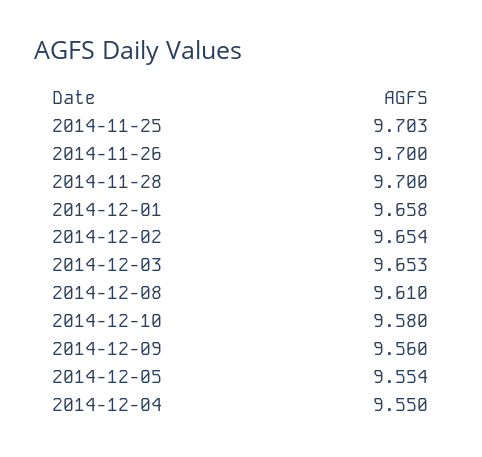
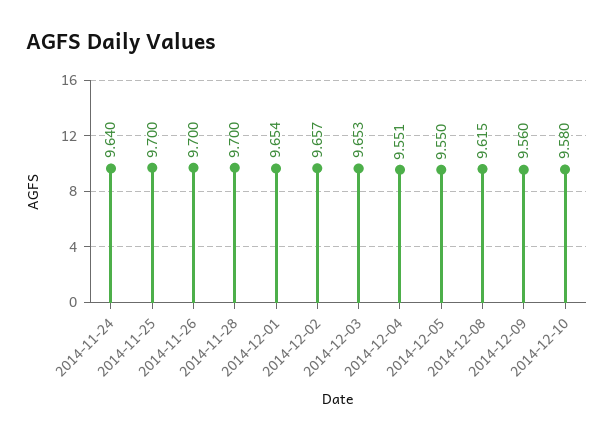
2014-11-25: 9.703 -> 9.7
2014-12-01: 9.658 -> 9.654
2014-12-02: 9.654 -> 9.657
2014-12-08: 9.61 -> 9.615
2014-12-05: 9.554 -> 9.55
2014-12-04: 9.55 -> 9.551
2014-11-24: none -> 9.64

